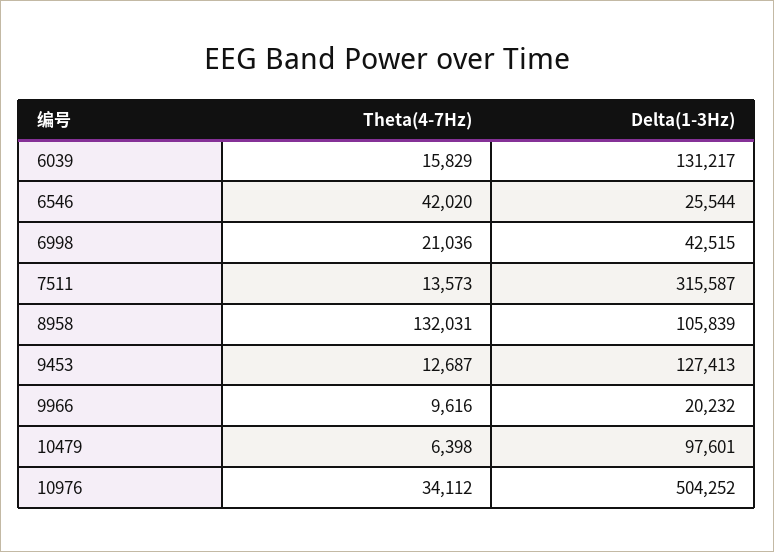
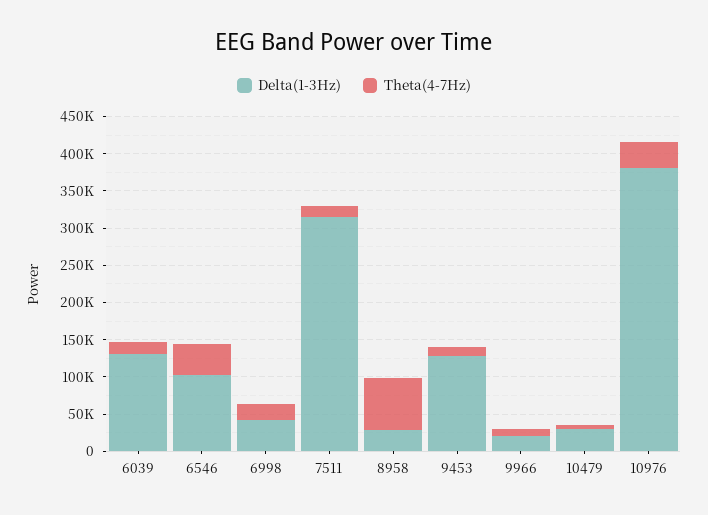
Delta(1-3Hz), 6546: 25544 -> 100000
Theta(4-7Hz), 8958: 132031 -> 75000
Delta(1-3Hz), 8958: 105839 -> 25000
Delta(1-3Hz), 10479: 97601 -> 25000
Delta(1-3Hz), 10976: 504252 -> 375000

